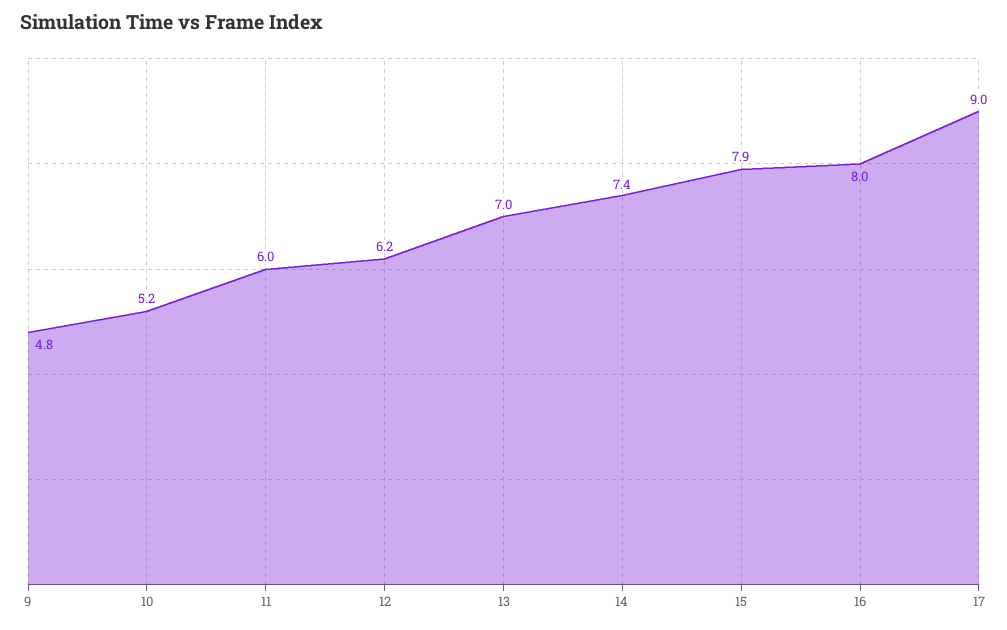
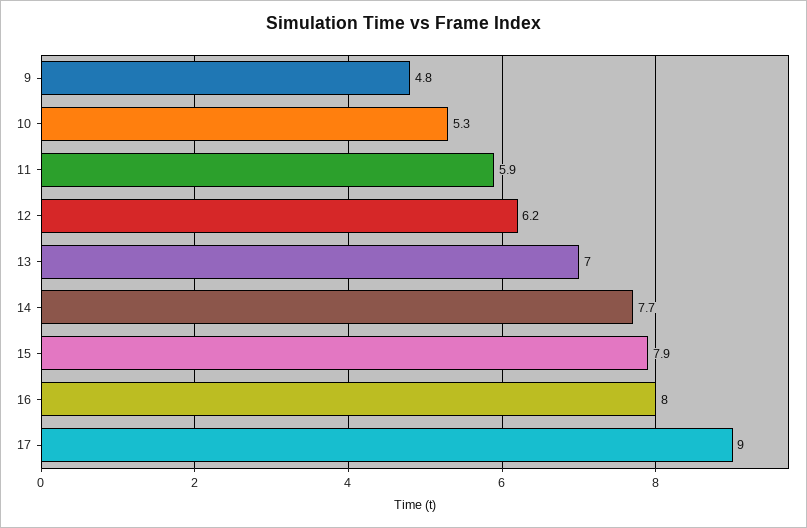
10: 5.2 -> 5.3
11: 6 -> 5.9
14: 7.4 -> 7.7

